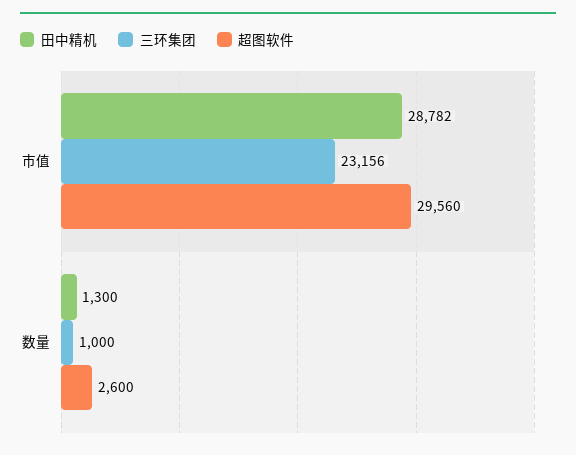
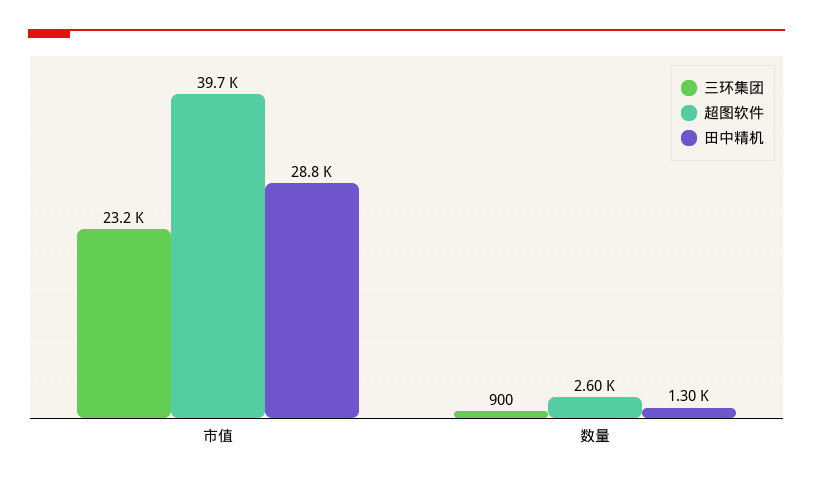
超图软件, 市值: 29560 -> 39700
三环集团, 数量: 1000 -> 900

